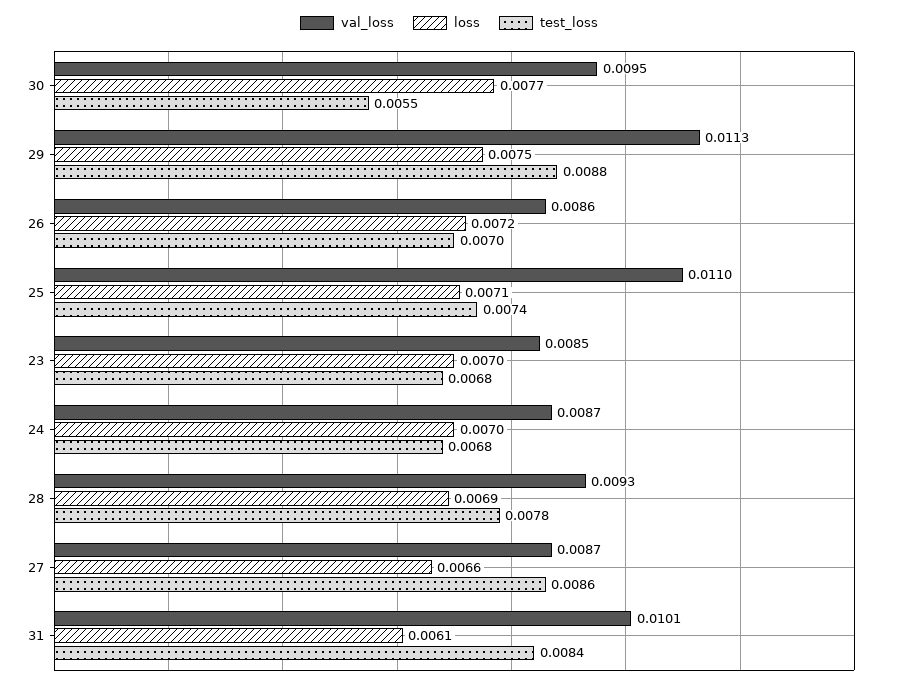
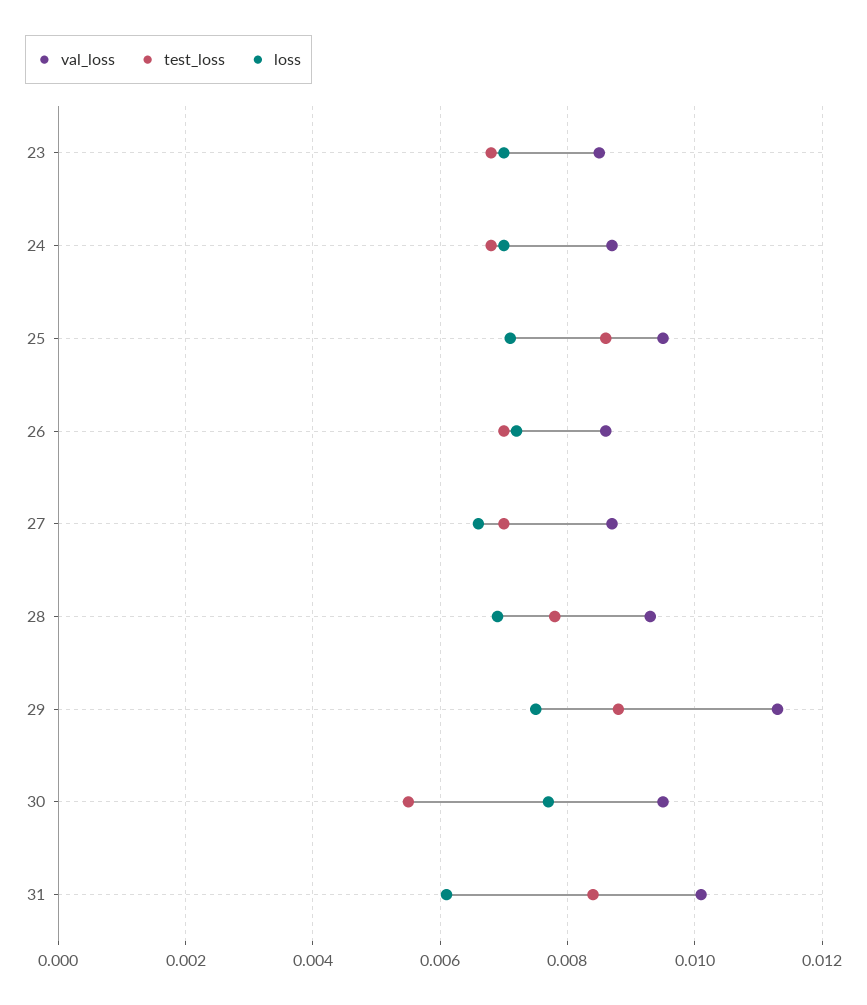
val_loss, 25: 0.011 -> 0.0095
test_loss, 25: 0.0074 -> 0.0085
test_loss, 27: 0.0086 -> 0.007

